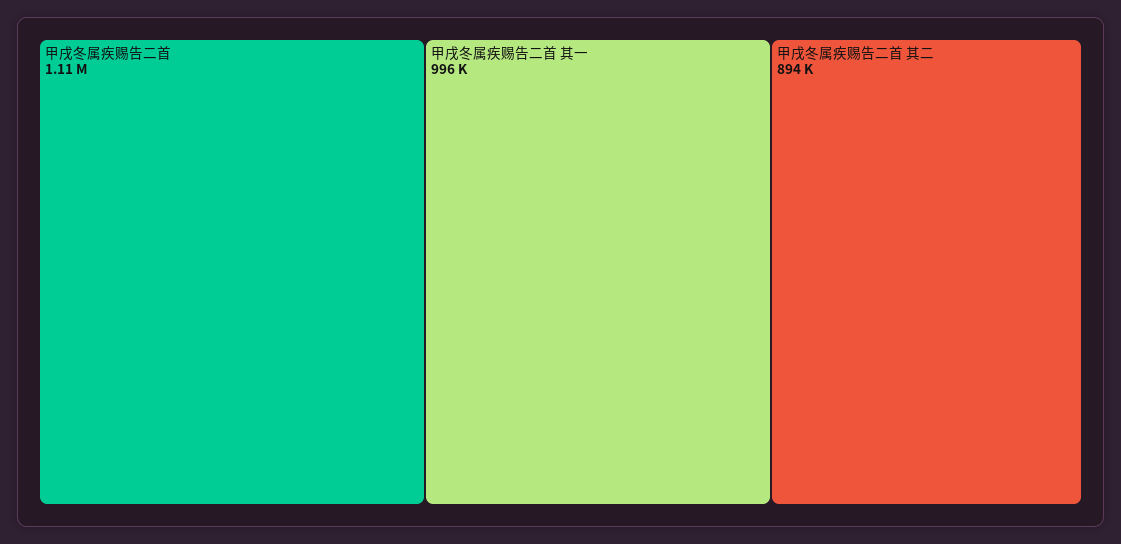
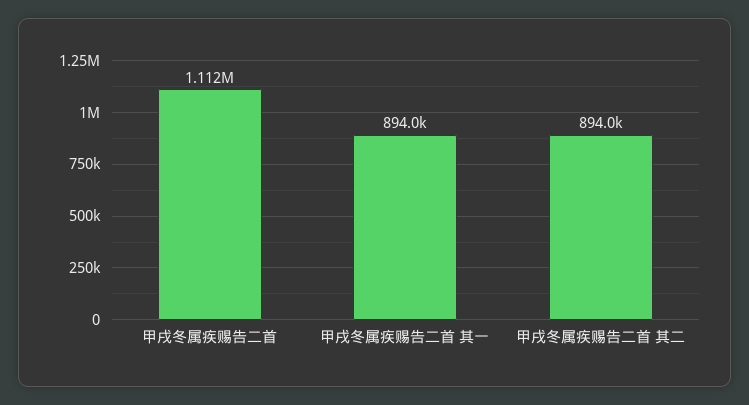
甲戌冬属疾赐告二首 其一: 996000 -> 894000

